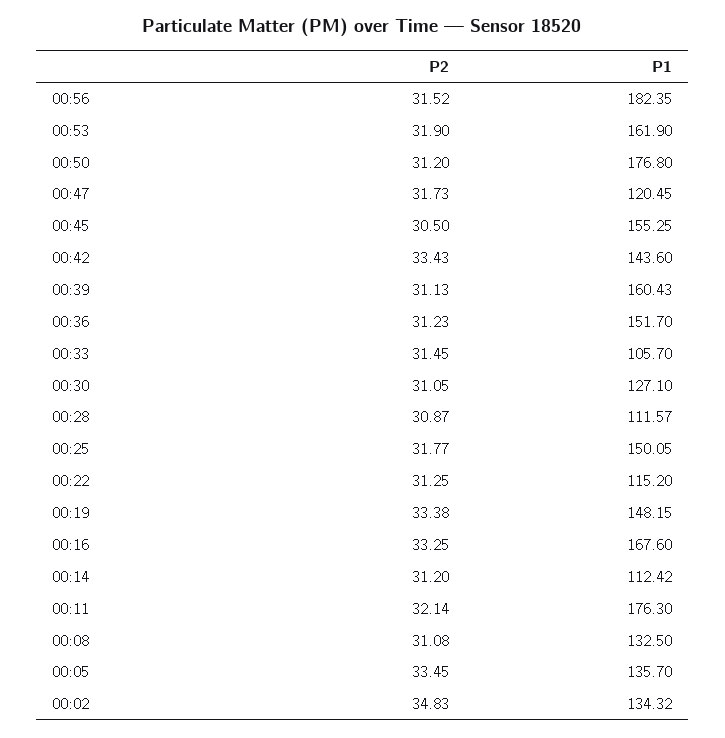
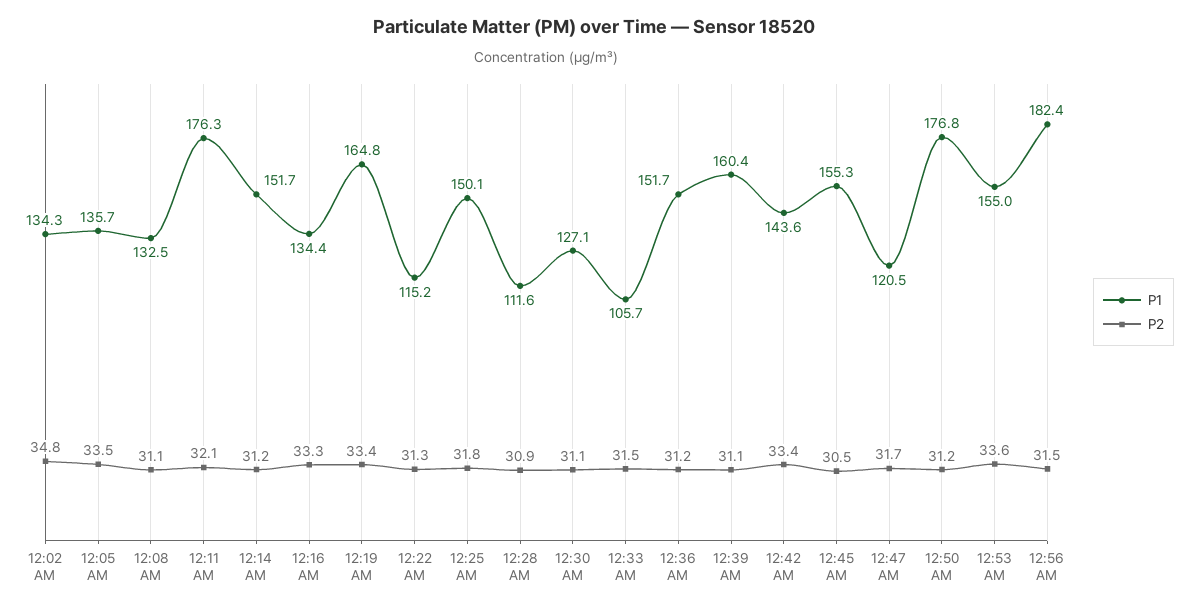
P2, 00:53: 31.9 -> 33.6
P1, 00:53: 161.9 -> 155
P1, 00:19: 148.15 -> 164.8
P1, 00:16: 167.6 -> 134.4
P1, 00:14: 112.42 -> 151.7

